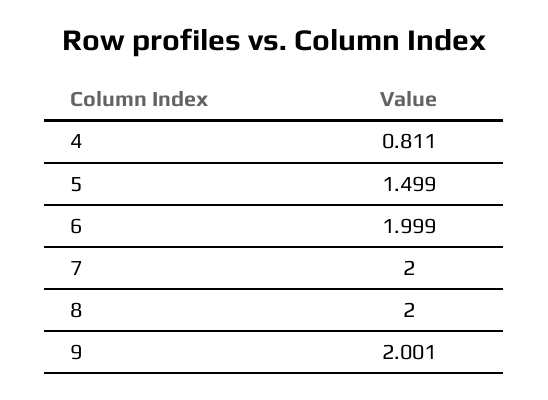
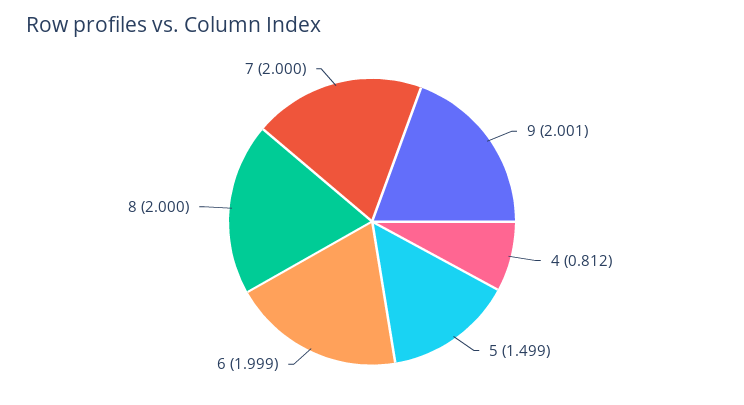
4: 0.811 -> 0.812

